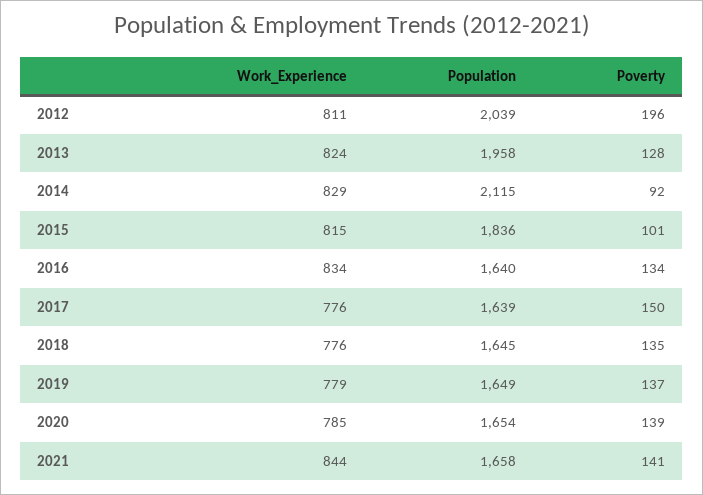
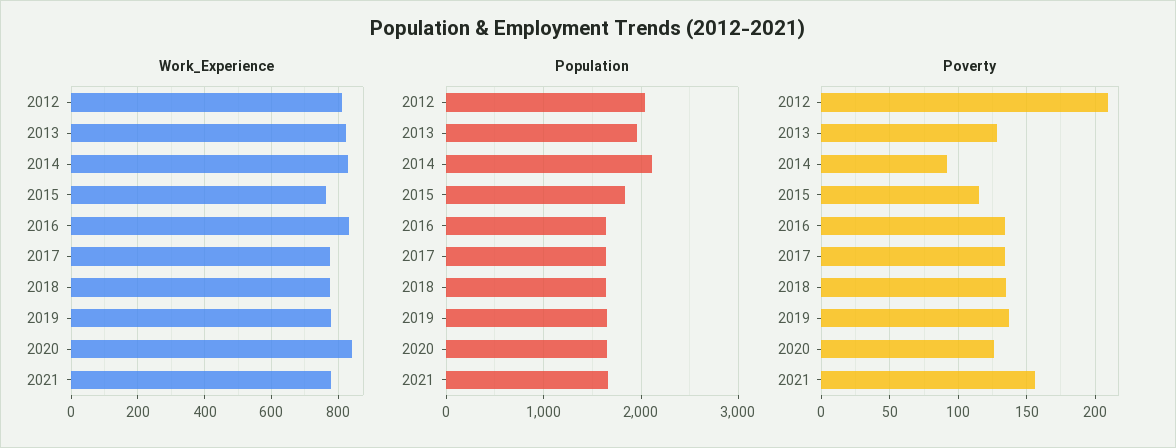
Poverty, 2012: 196 -> 210
Work_Experience, 2015: 815 -> 760
Poverty, 2015: 101 -> 115
Poverty, 2017: 150 -> 135
Work_Experience, 2020: 785 -> 840
Poverty, 2020: 139 -> 125
Work_Experience, 2021: 844 -> 780
Poverty, 2021: 141 -> 155

